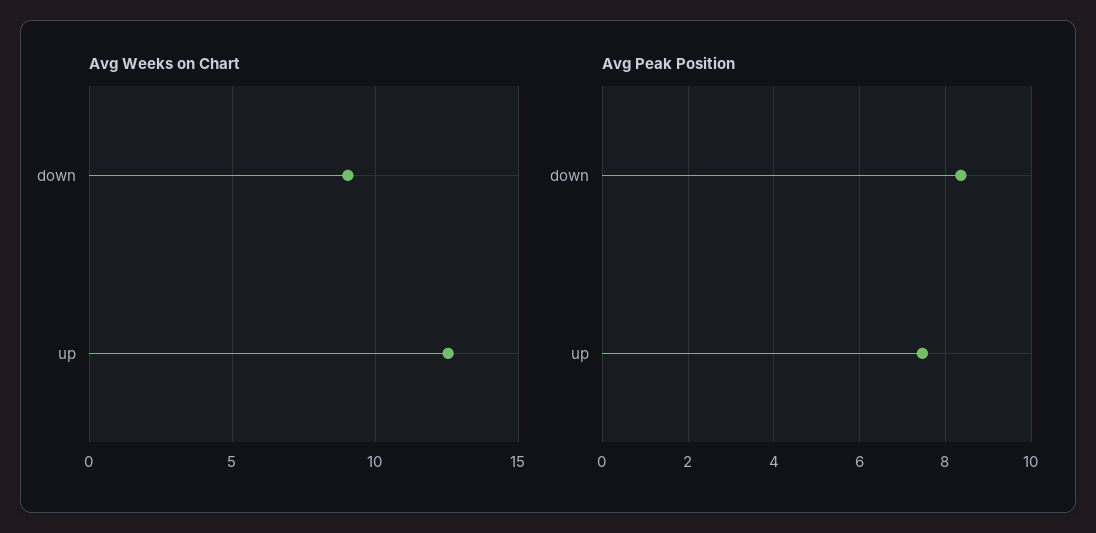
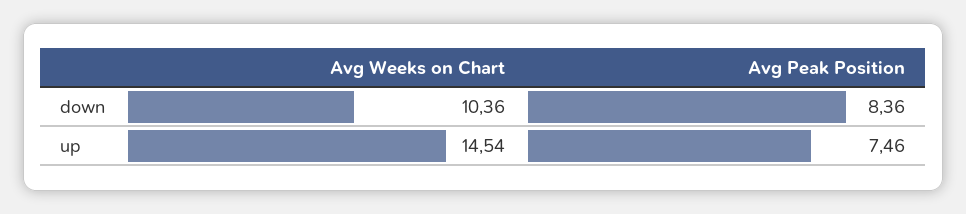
Avg Weeks on Chart, down: 9 -> 10.36
Avg Weeks on Chart, up: 12.5 -> 14.54

